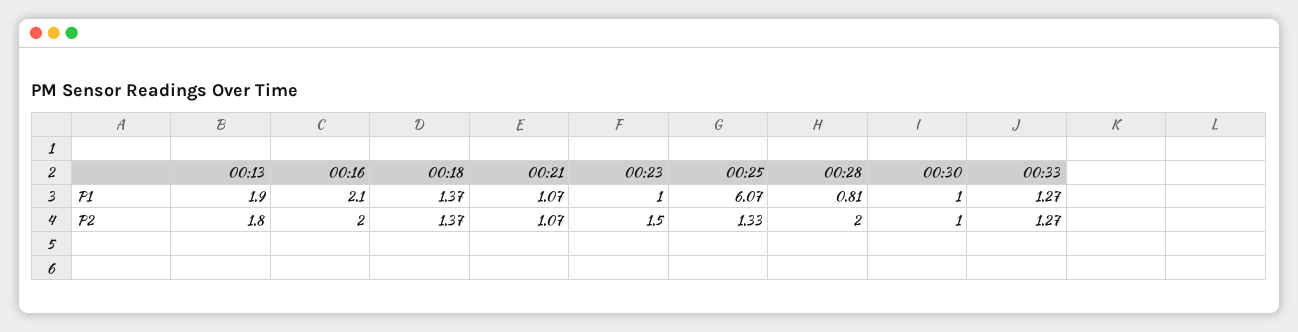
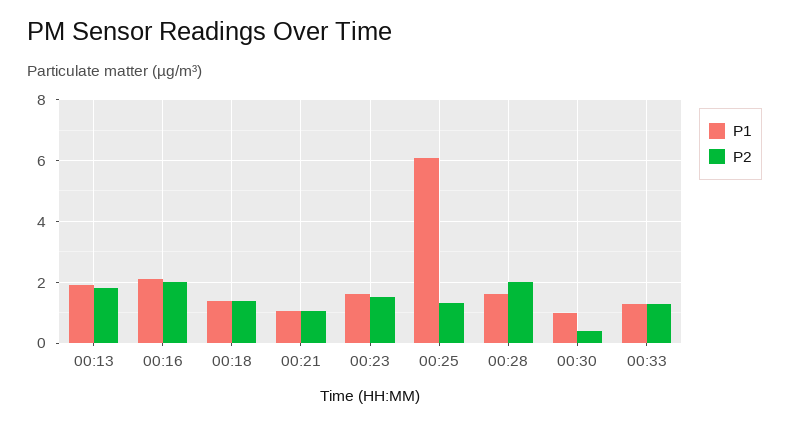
P1, 00:23: 1 -> 1.6
P1, 00:28: 0.81 -> 1.6
P2, 00:30: 1 -> 0.4

